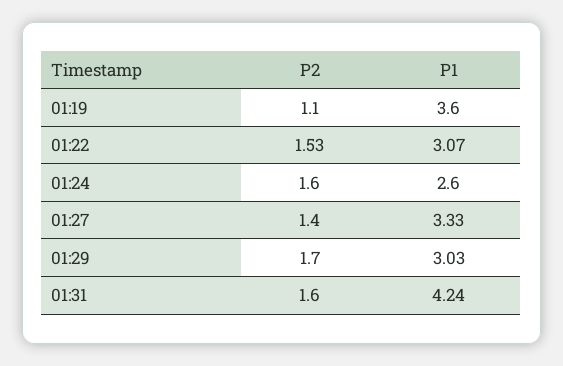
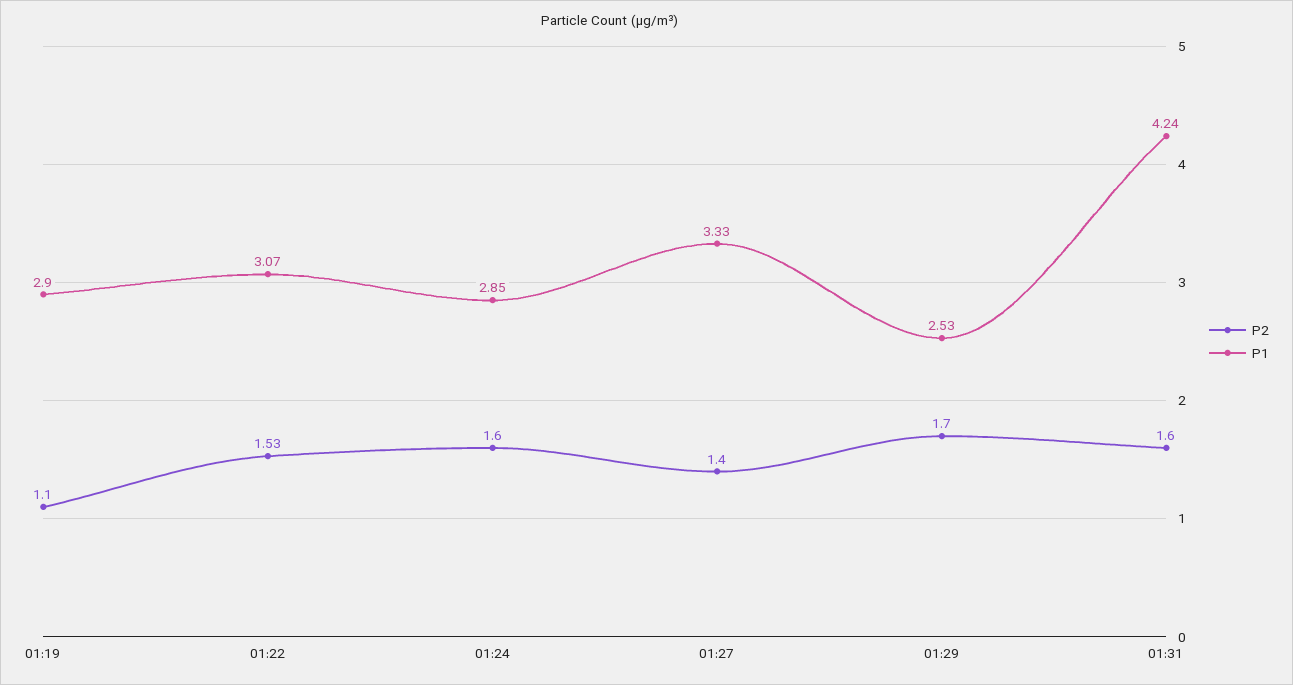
P1, 01:19: 3.6 -> 2.9
P1, 01:24: 2.6 -> 2.85
P1, 01:29: 3.03 -> 2.53

